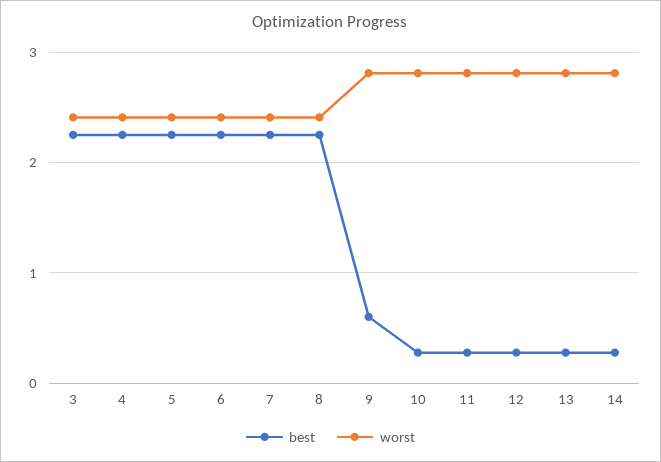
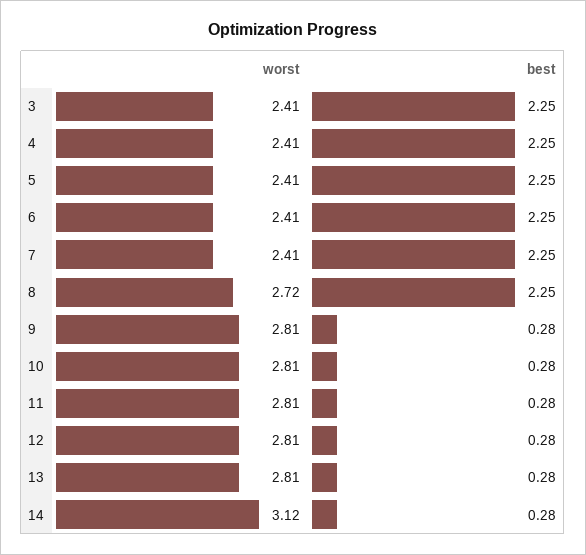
worst, 8: 2.4 -> 2.72
best, 9: 0.6 -> 0.28
worst, 14: 2.8 -> 3.12

